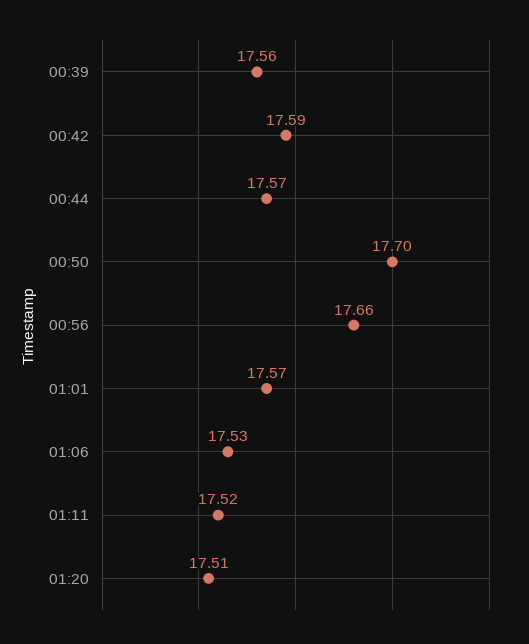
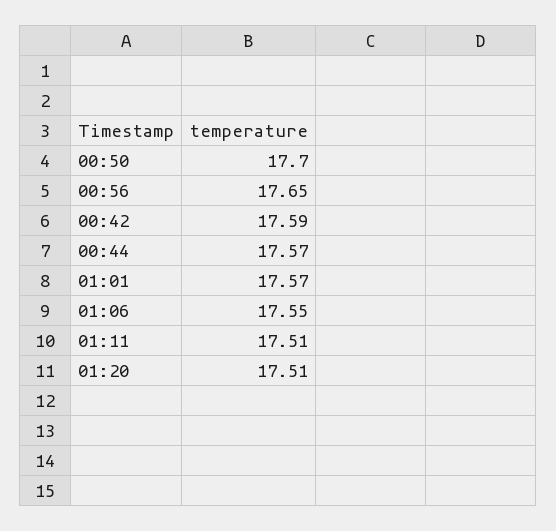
00:39: 17.56 -> none
00:56: 17.66 -> 17.65
01:06: 17.53 -> 17.55
01:11: 17.52 -> 17.51

